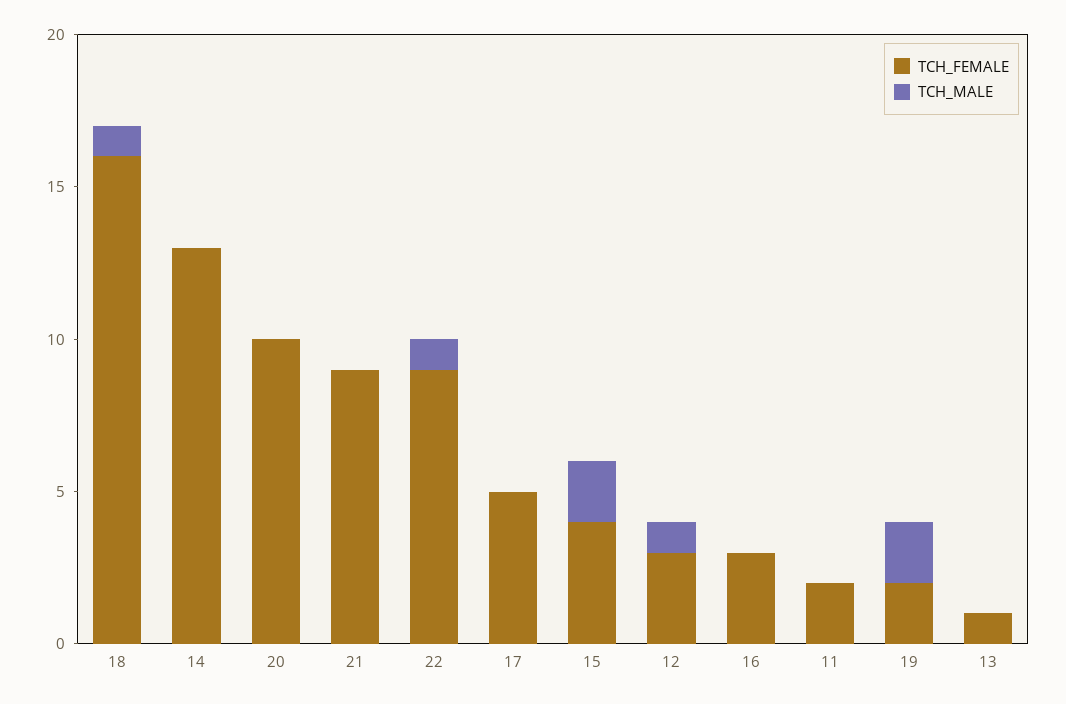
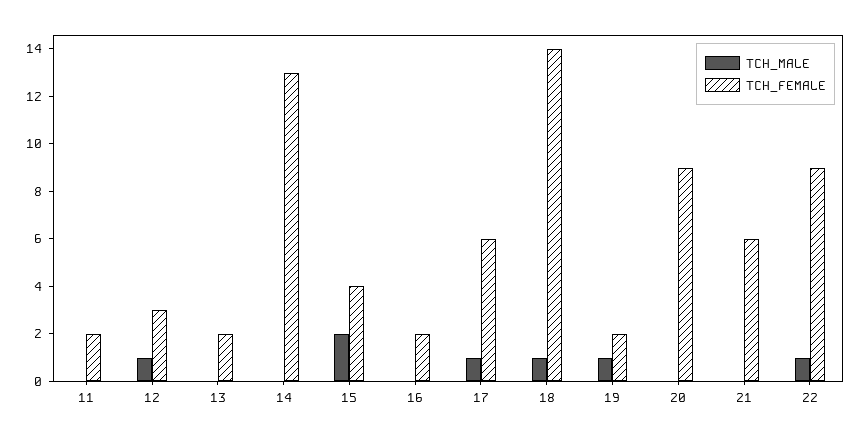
TCH_FEMALE, 18: 16 -> 14
TCH_FEMALE, 20: 10 -> 9
TCH_FEMALE, 21: 9 -> 6
TCH_FEMALE, 17: 5 -> 6
TCH_MALE, 17: 0 -> 1
TCH_FEMALE, 16: 3 -> 2
TCH_MALE, 19: 2 -> 1
TCH_FEMALE, 13: 1 -> 2

